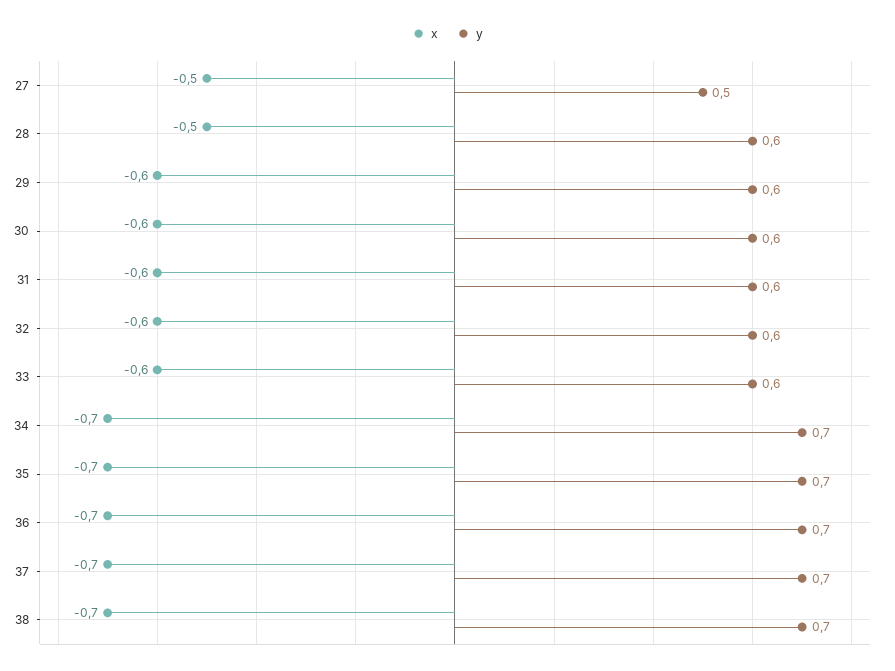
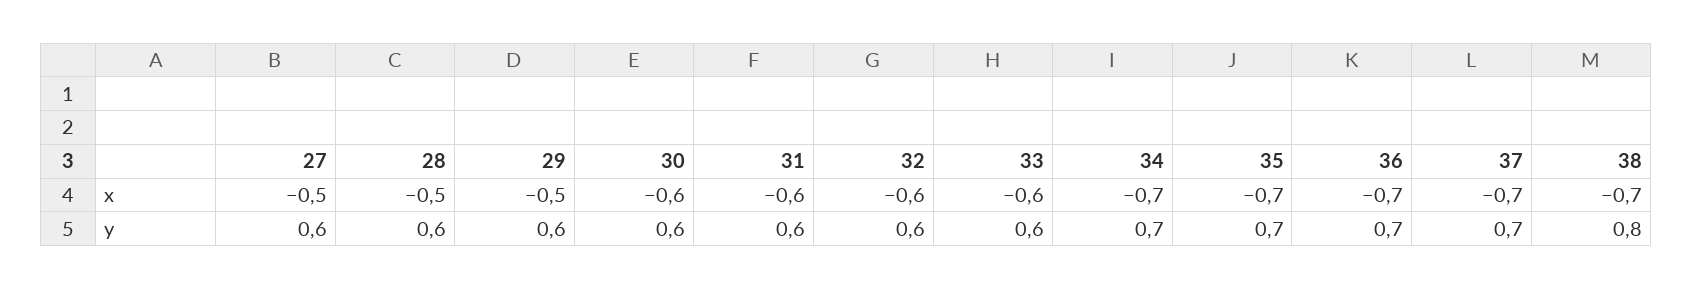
y, 27: 0.5 -> 0.6
x, 29: -0.6 -> -0.5
y, 38: 0.7 -> 0.8

